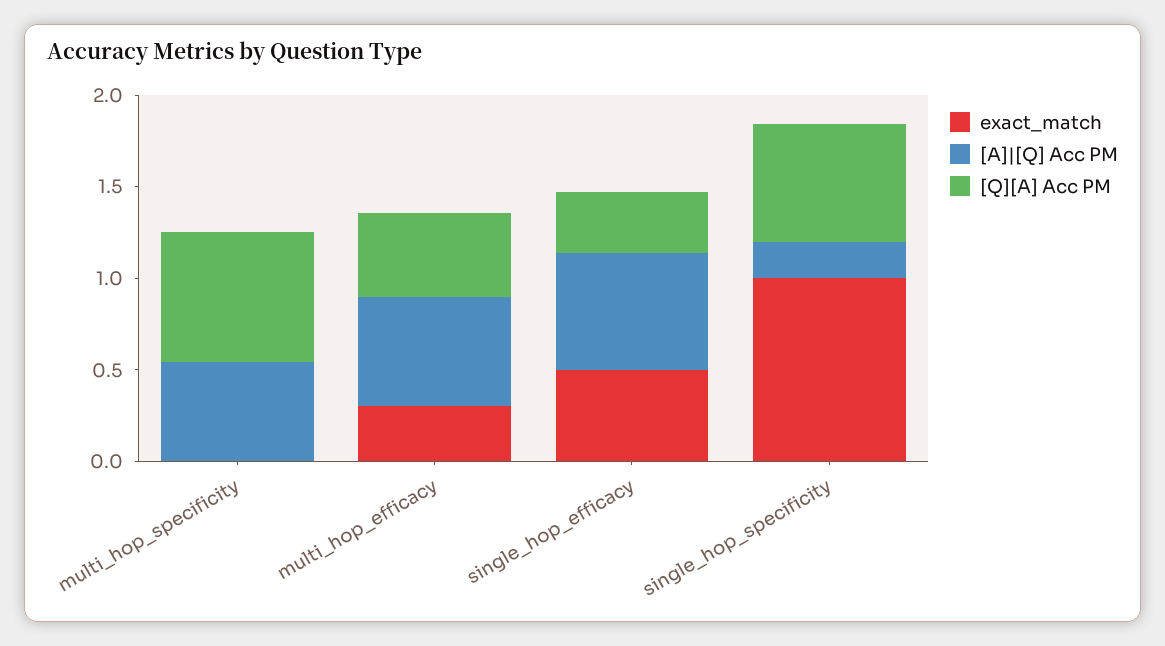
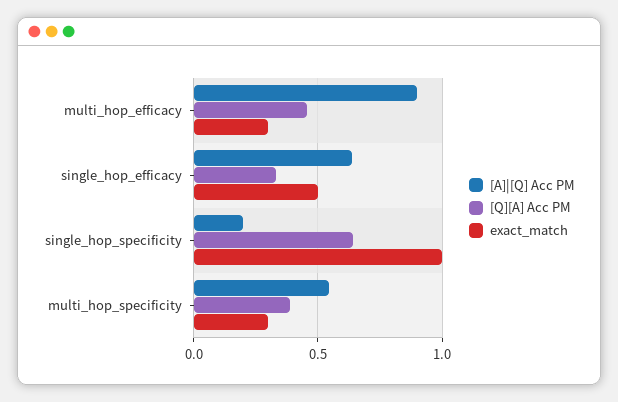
exact_match, multi_hop_specificity: 0 -> 0.3
[Q][A] Acc PM, multi_hop_specificity: 0.7 -> 0.4
[A]|[Q] Acc PM, multi_hop_efficacy: 0.6 -> 0.9

